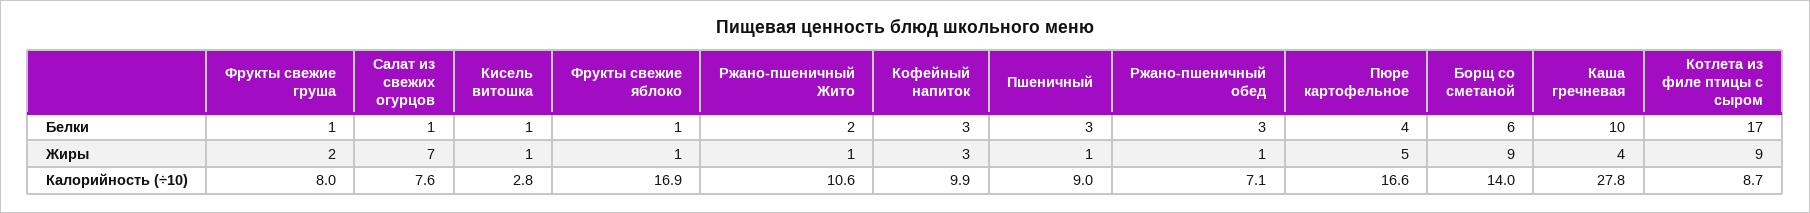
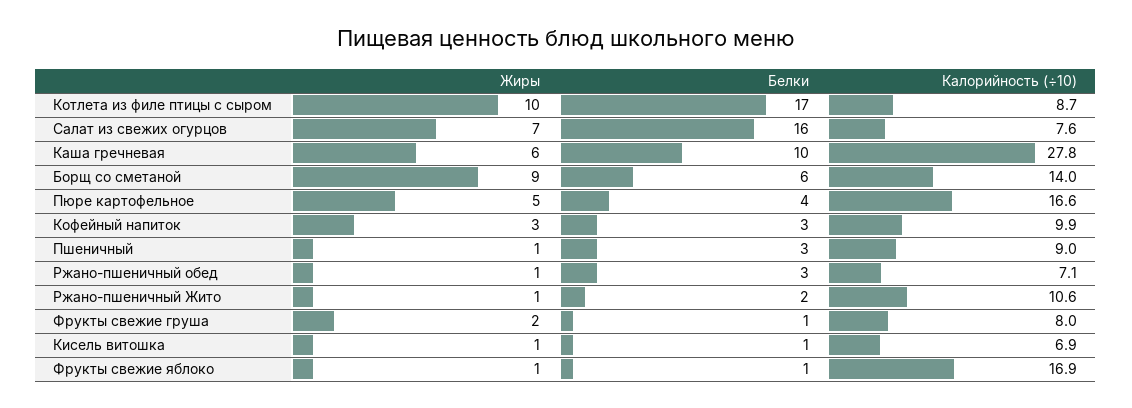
Салат из свежих огурцов, Белки: 1 -> 16
Каша гречневая, Жиры: 4 -> 6
Котлета из филе птицы с сыром, Жиры: 9 -> 10
Кисель витошка, Калорийность (÷10): 2.8 -> 6.9

